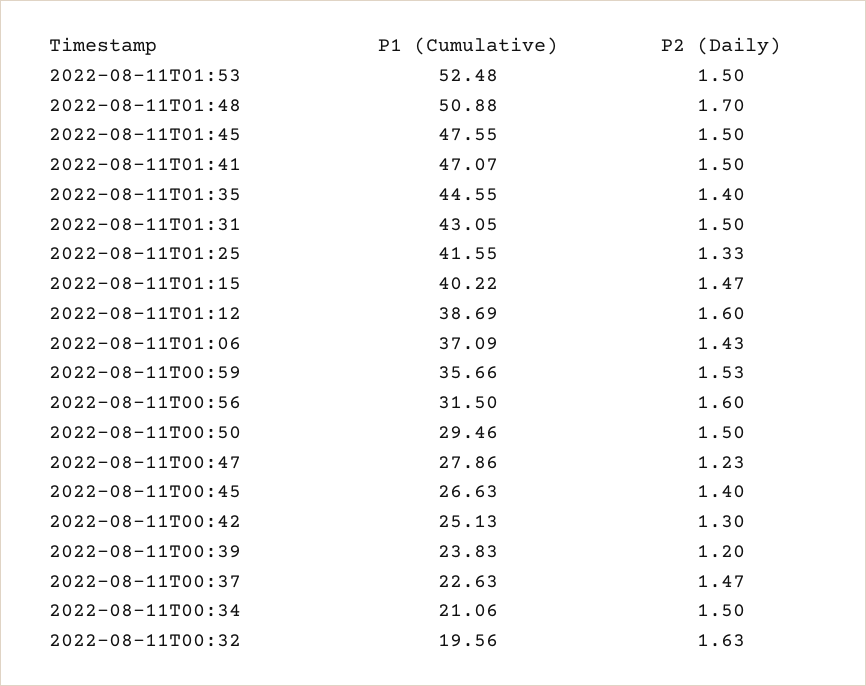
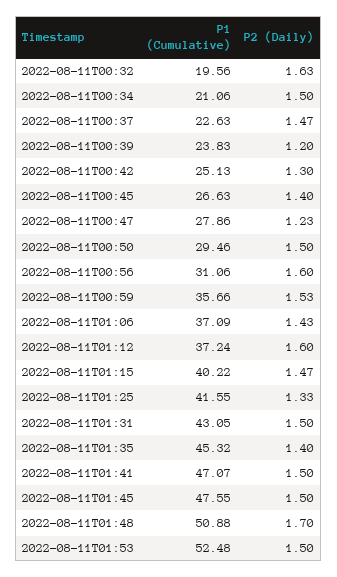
P1 (Cumulative), 2022-08-11T01:35: 44.55 -> 45.32
P1 (Cumulative), 2022-08-11T01:12: 38.69 -> 37.24
P1 (Cumulative), 2022-08-11T00:56: 31.5 -> 31.06

